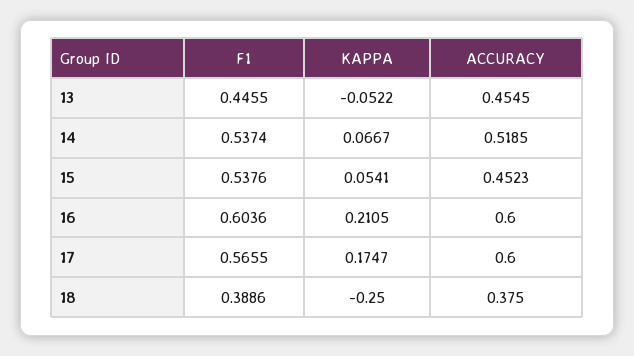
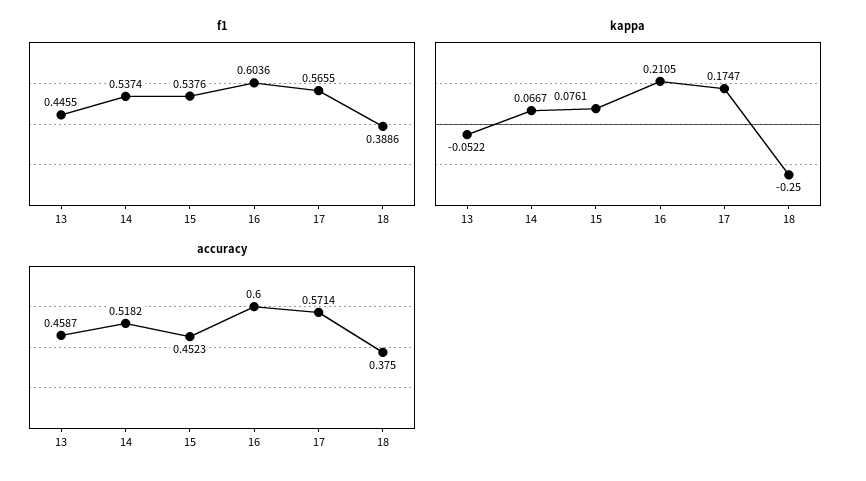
ACCURACY, 13: 0.4545 -> 0.4587
ACCURACY, 14: 0.5185 -> 0.5182
KAPPA, 15: 0.0541 -> 0.0761
ACCURACY, 17: 0.6 -> 0.5714

